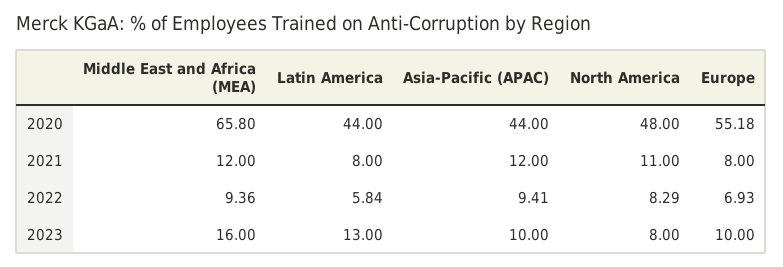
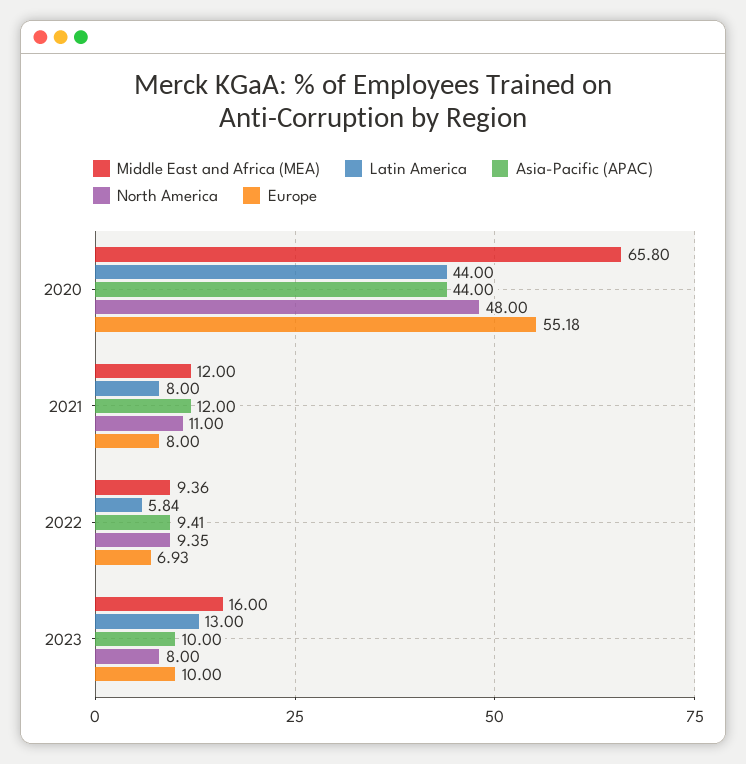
North America, 2022: 8.29 -> 9.35

